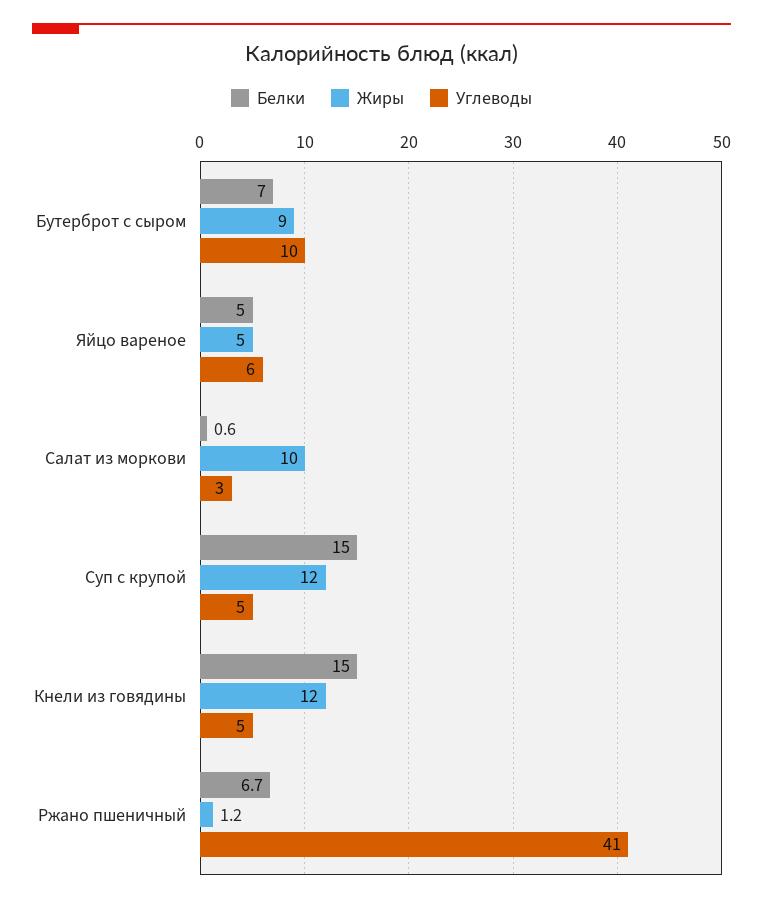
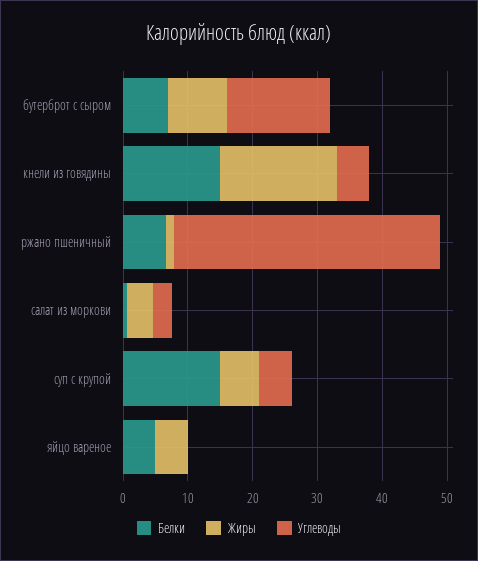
Углеводы, Бутерброт с сыром: 10 -> 16
Углеводы, Яйцо вареное: 6 -> 0
Жиры, Салат из моркови: 10 -> 4
Жиры, Суп с крупой: 12 -> 6
Жиры, Кнели из говядины: 12 -> 18

